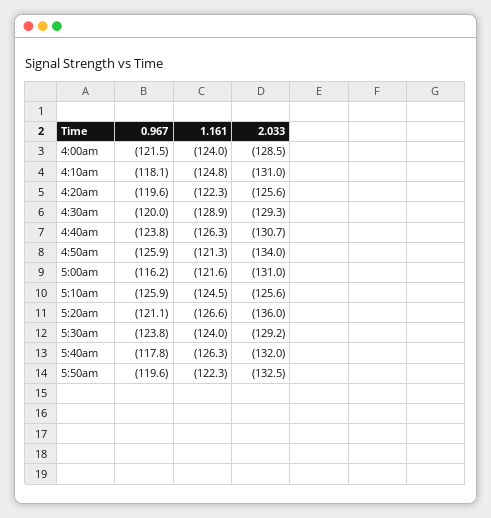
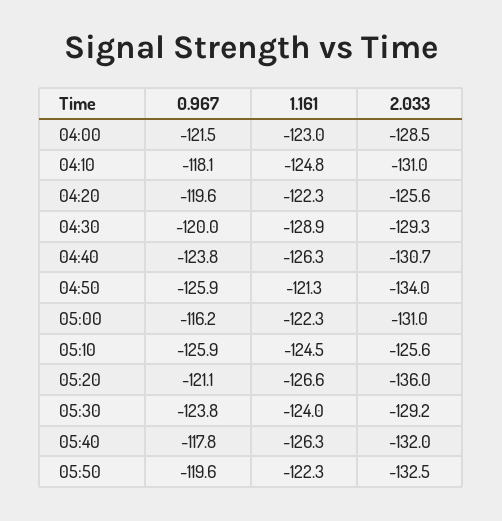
1.161, 4:00am: -124 -> -123
1.161, 5:00am: -121.6 -> -122.3

